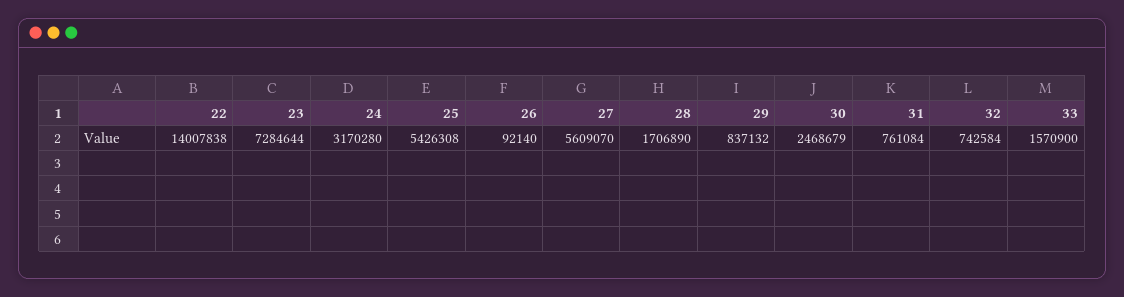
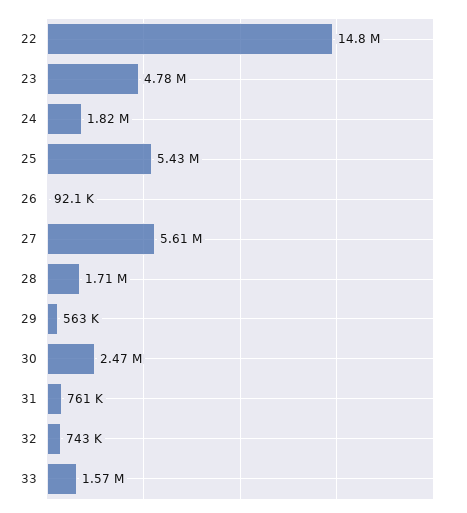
22: 14007838 -> 14800000
23: 7284644 -> 4780000
24: 3170280 -> 1820000
29: 837132 -> 563000

